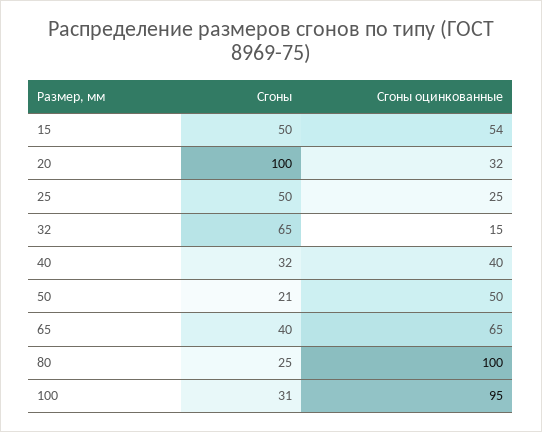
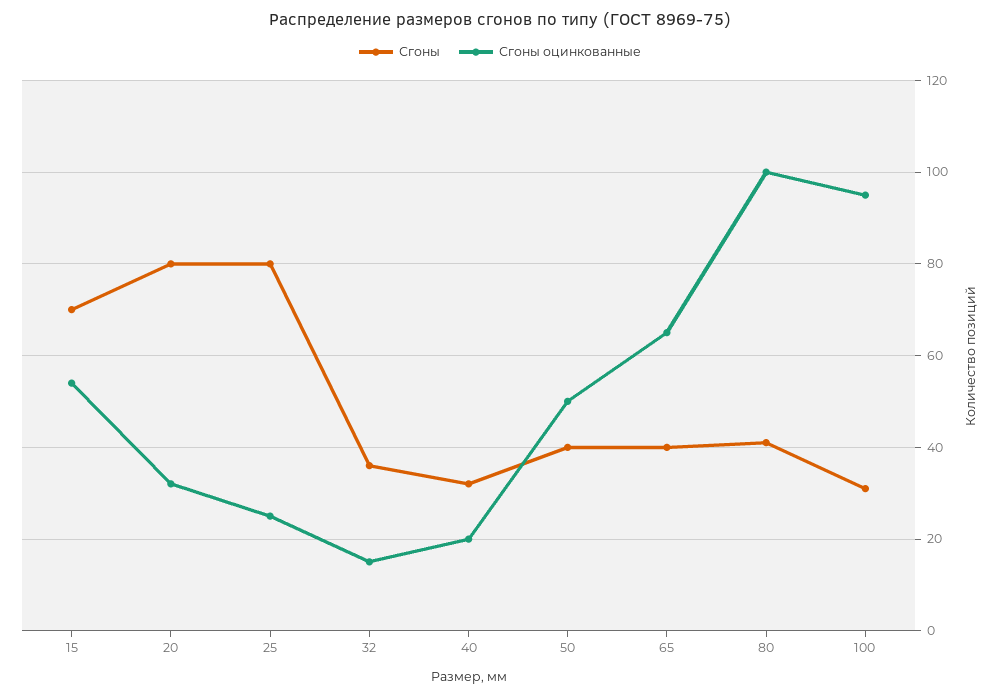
Сгоны, 15: 50 -> 70
Сгоны, 20: 100 -> 80
Сгоны, 25: 50 -> 80
Сгоны, 32: 65 -> 35
Сгоны оцинкованные, 40: 40 -> 20
Сгоны, 50: 21 -> 40
Сгоны, 80: 25 -> 40

